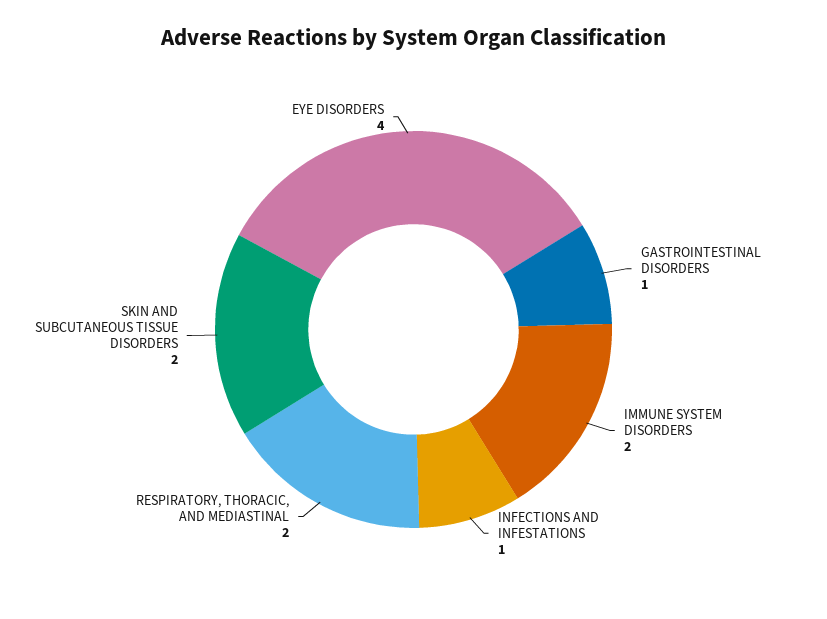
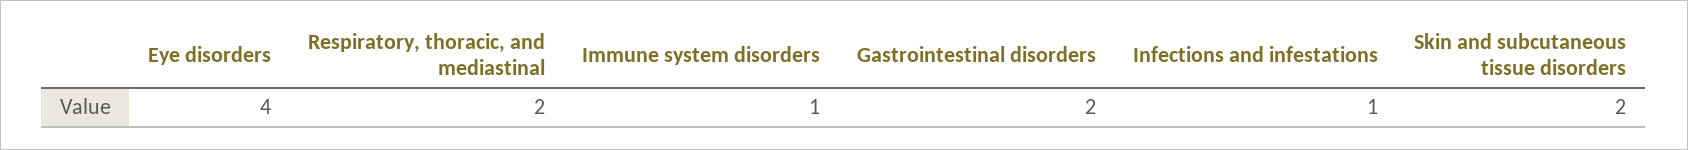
GASTROINTESTINAL DISORDERS: 1 -> 2
IMMUNE SYSTEM DISORDERS: 2 -> 1

